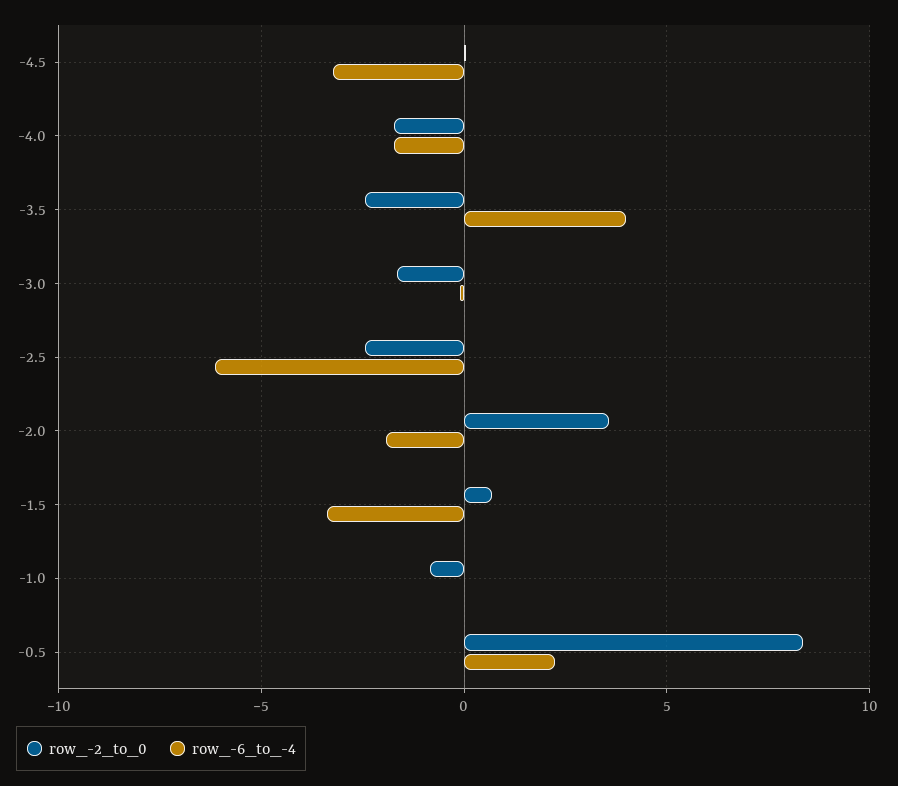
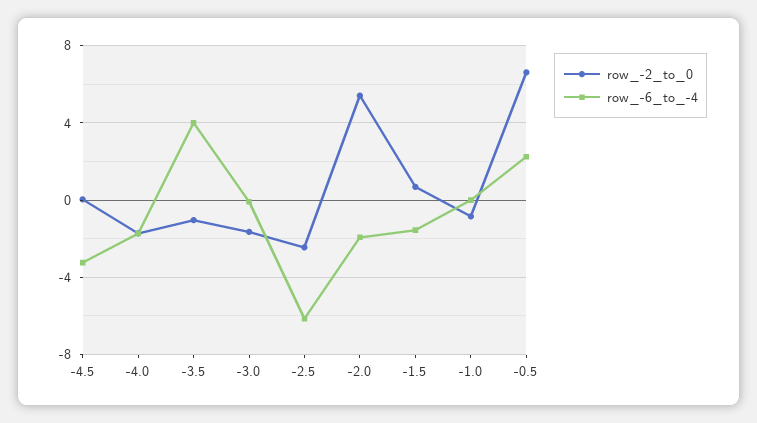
row_-2_to_0, -3.5: -2.5 -> -1
row_-2_to_0, -2.0: 3.5 -> 5.5
row_-6_to_-4, -1.5: -3.5 -> -1.5
row_-2_to_0, -0.5: 8.5 -> 6.5

